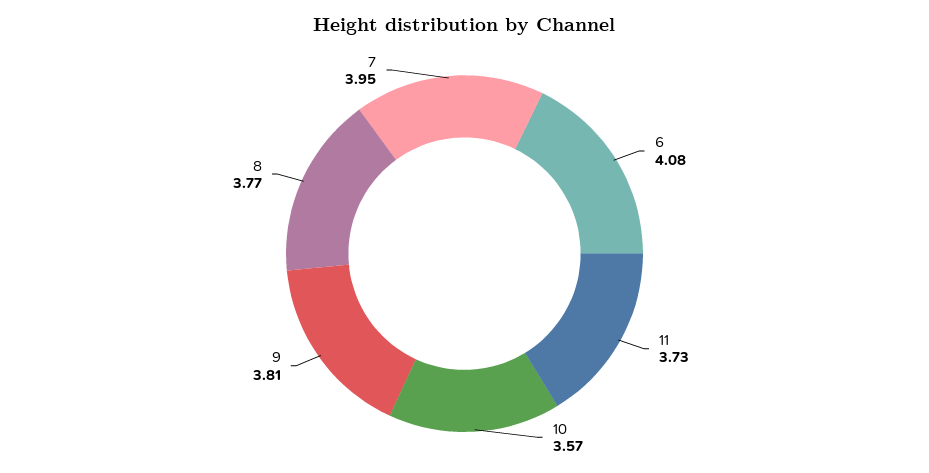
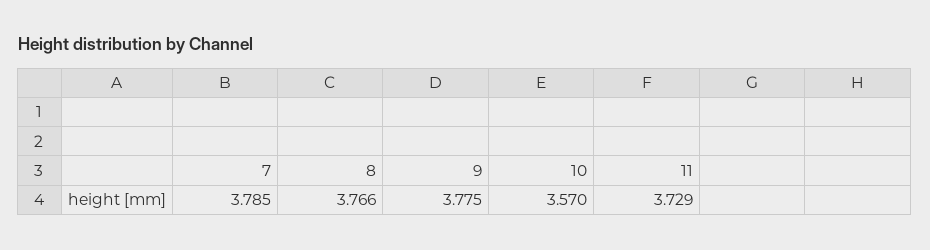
6: 4.08 -> none
9: 3.81 -> 3.775
7: 3.95 -> 3.785

